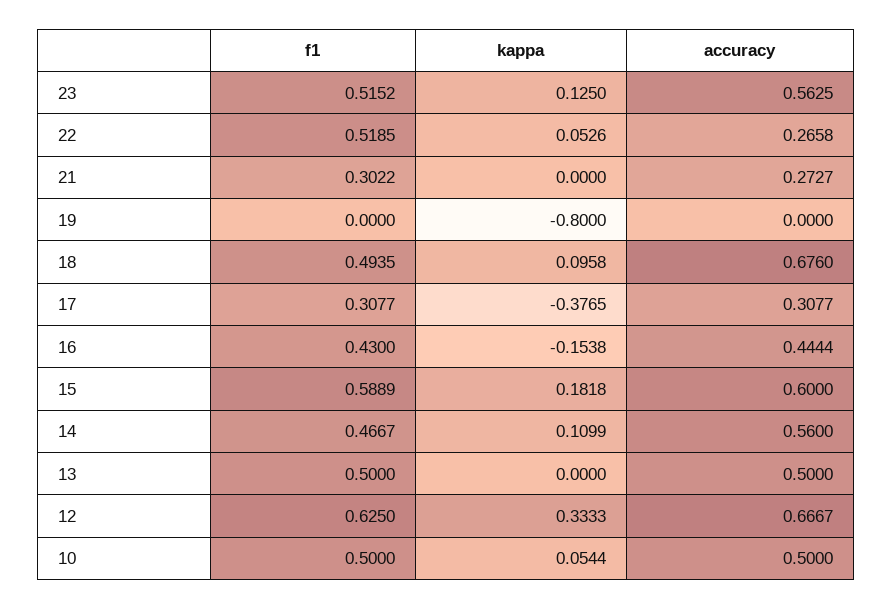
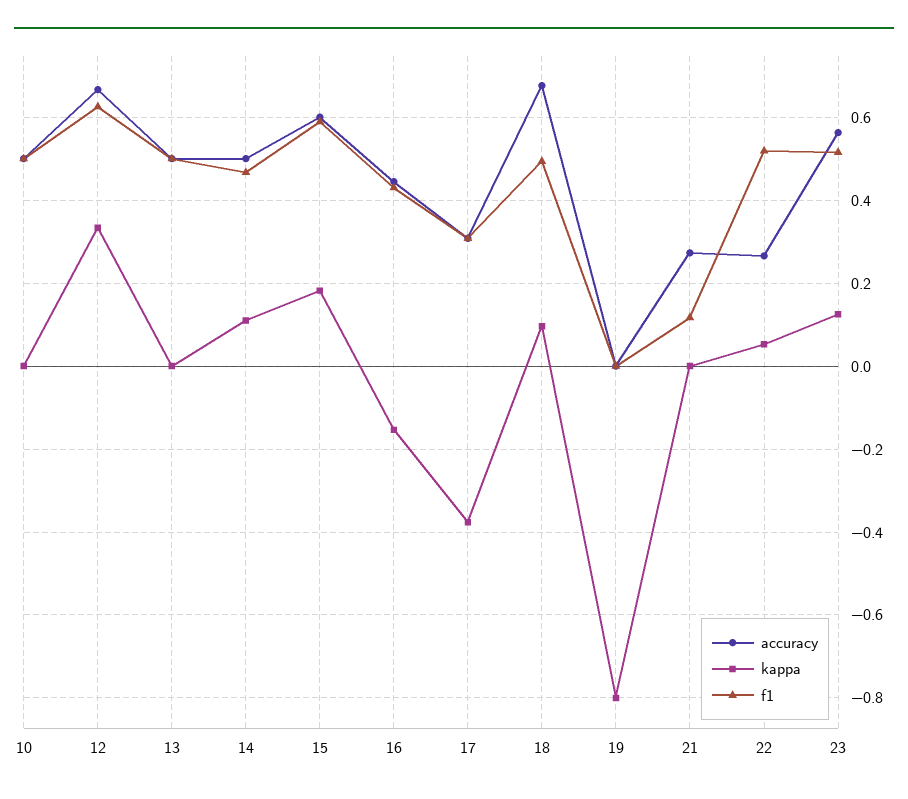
f1, 21: 0.3022 -> 0.12
accuracy, 14: 0.56 -> 0.5
kappa, 10: 0.0544 -> 0

